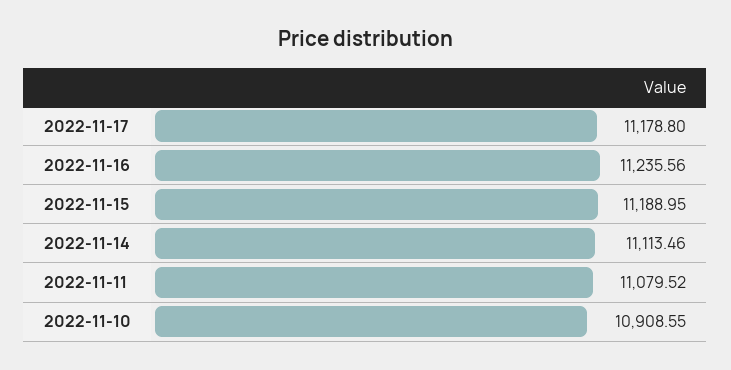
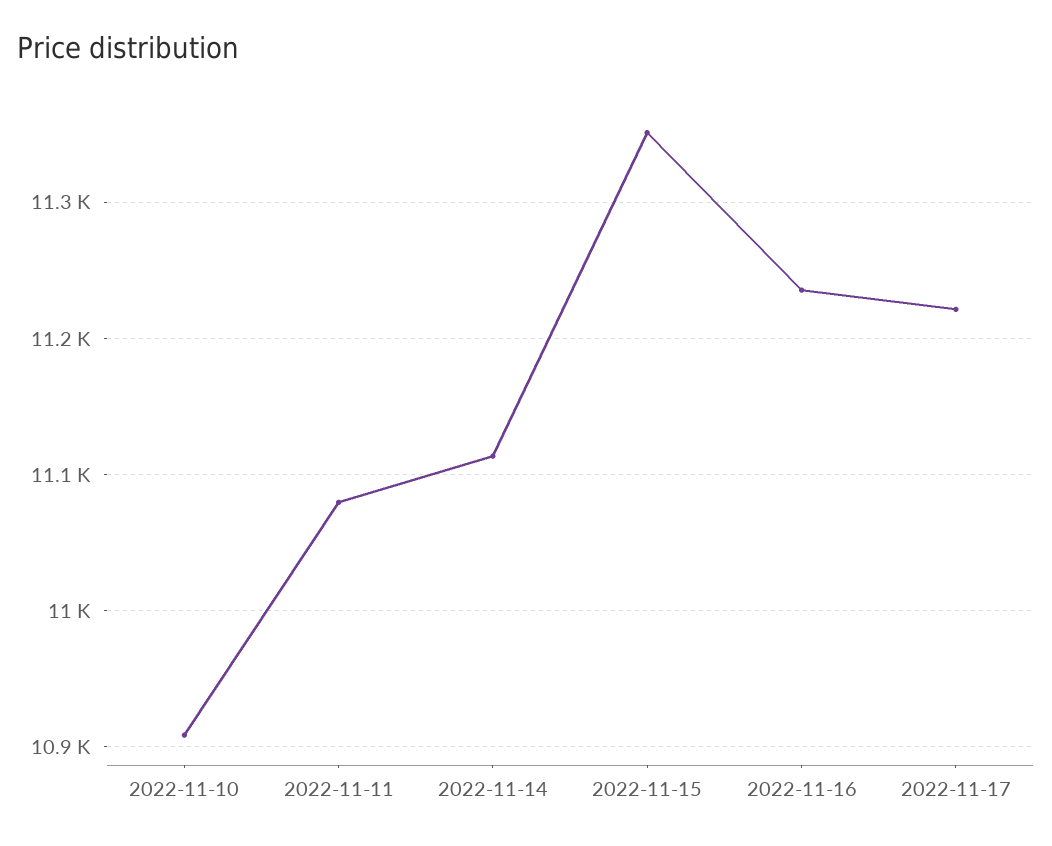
2022-11-17: 11178.8 -> 11220
2022-11-15: 11188.95 -> 11350

